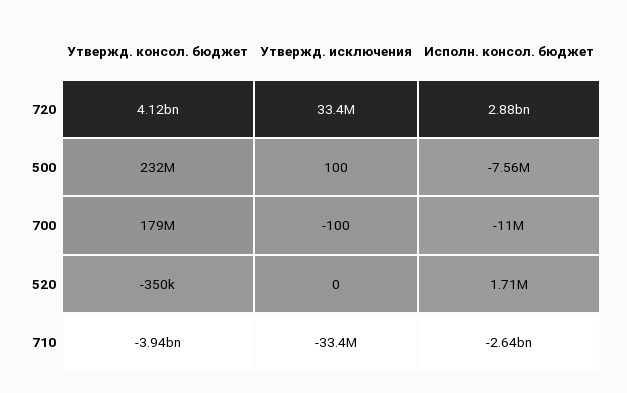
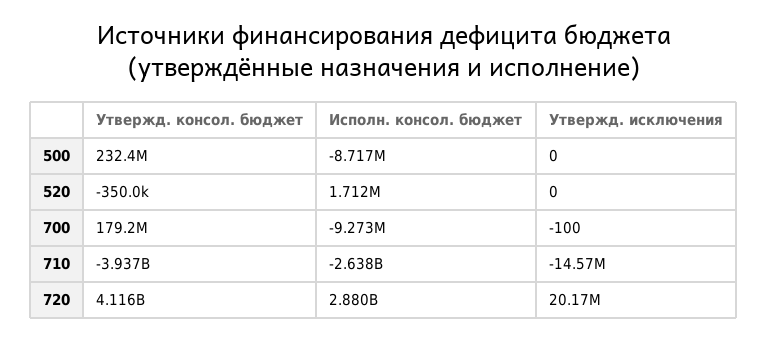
Утвержд. исключения, 720: 33400000 -> 20170000
Утвержд. исключения, 500: 100 -> 0
Исполн. консол. бюджет, 500: -7560000 -> -8717000
Исполн. консол. бюджет, 700: -11000000 -> -9273000
Утвержд. исключения, 710: -33400000 -> -14570000

